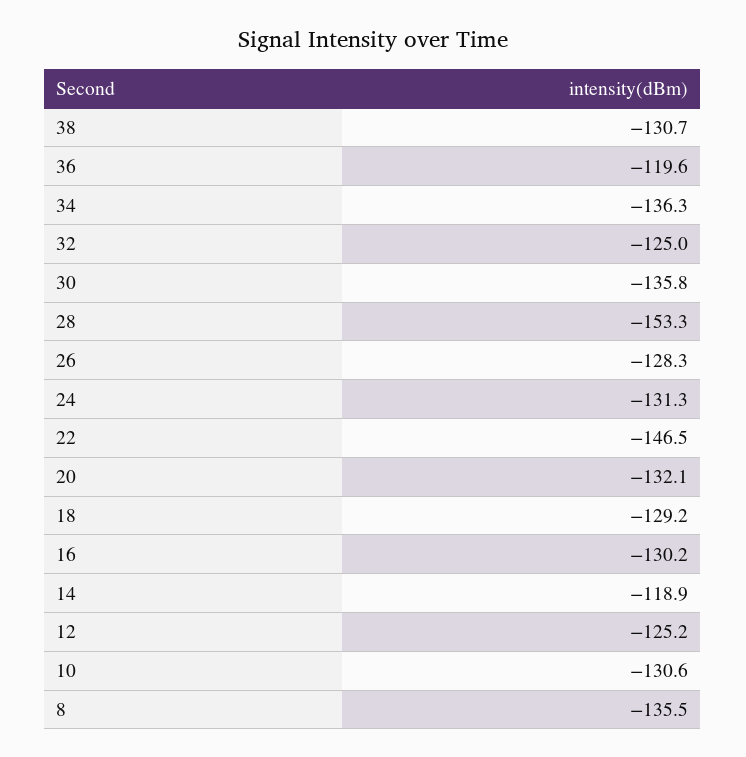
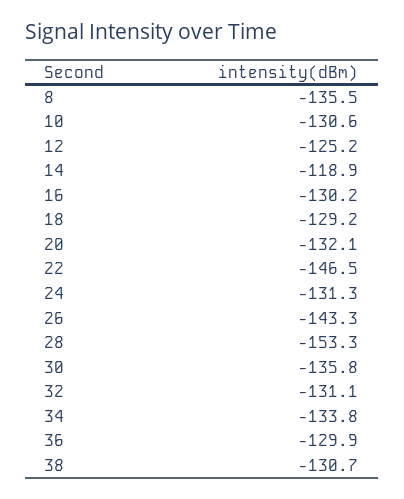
36: -119.6 -> -129.9
34: -136.3 -> -133.8
32: -125 -> -131.1
26: -128.3 -> -143.3

